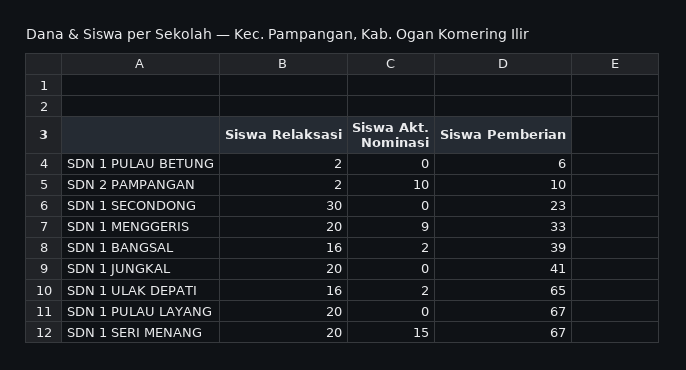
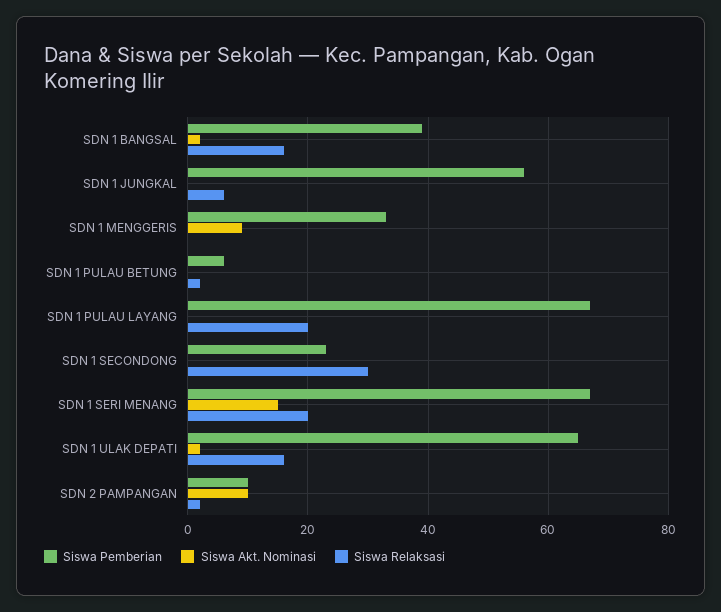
Siswa Relaksasi, SDN 1 MENGGERIS: 20 -> 0
Siswa Relaksasi, SDN 1 JUNGKAL: 20 -> 5
Siswa Pemberian, SDN 1 JUNGKAL: 41 -> 55

